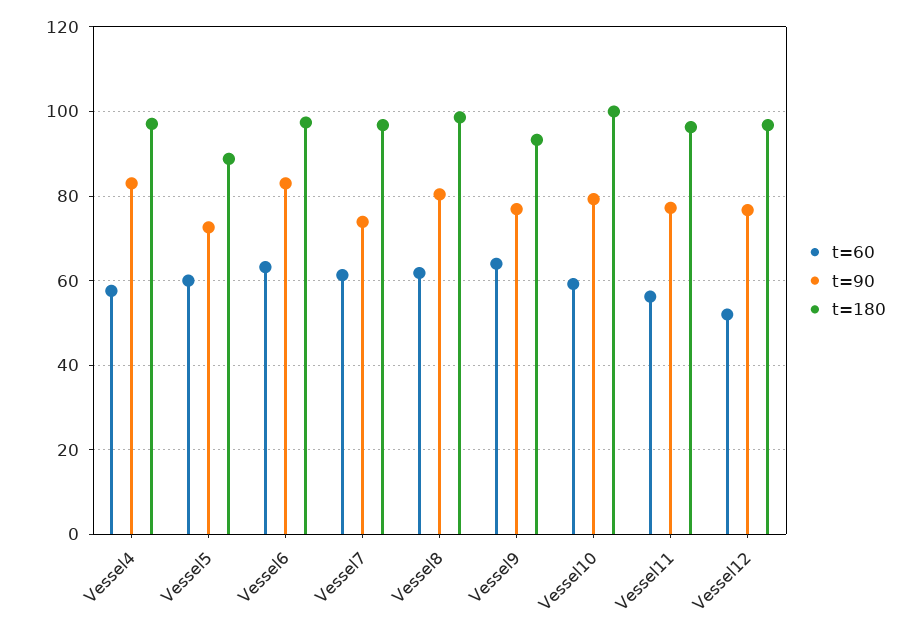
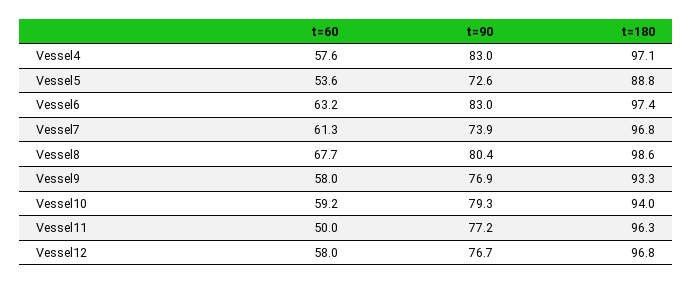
t=60, Vessel5: 60 -> 53.6
t=60, Vessel8: 62 -> 67.7
t=60, Vessel9: 64 -> 58
t=180, Vessel10: 100 -> 94
t=60, Vessel11: 56 -> 50
t=60, Vessel12: 52 -> 58

